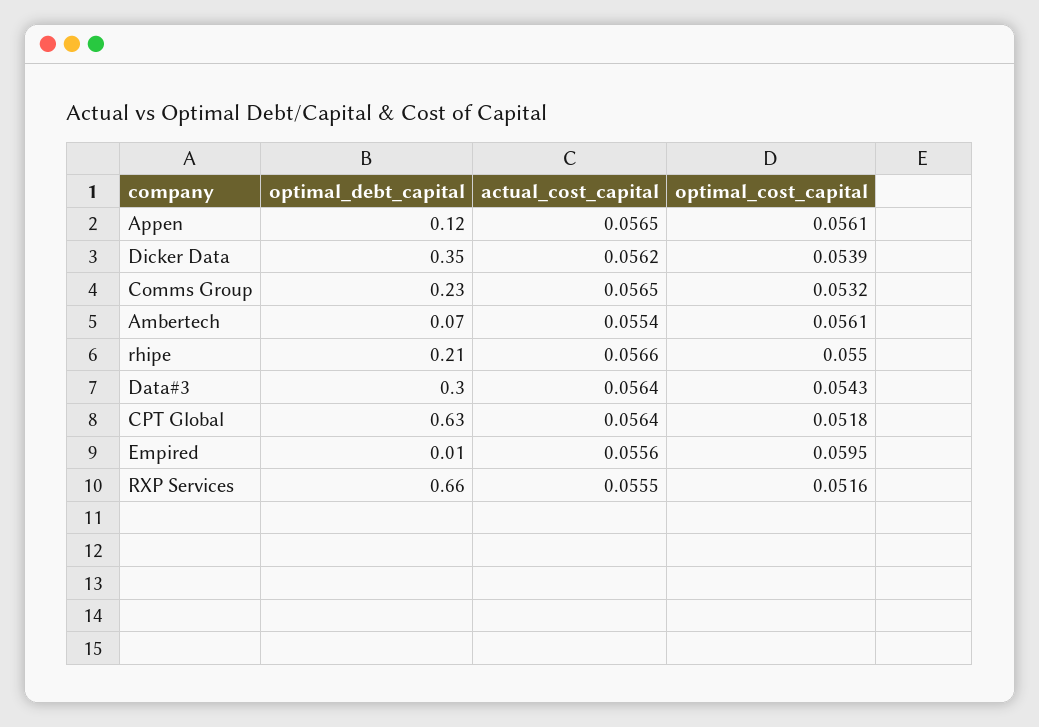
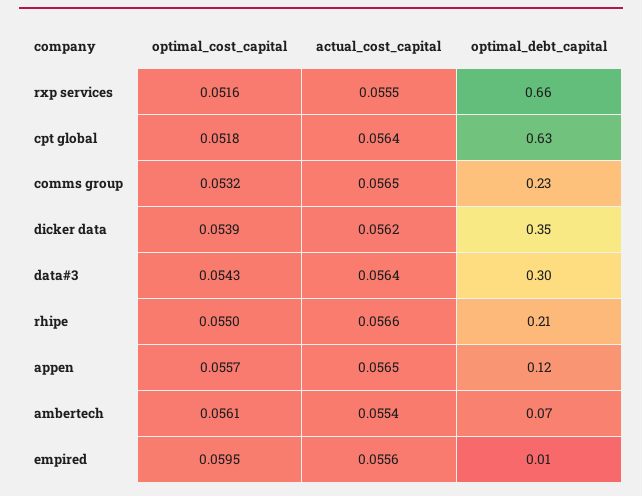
optimal_cost_capital, Appen: 0.0561 -> 0.0557

